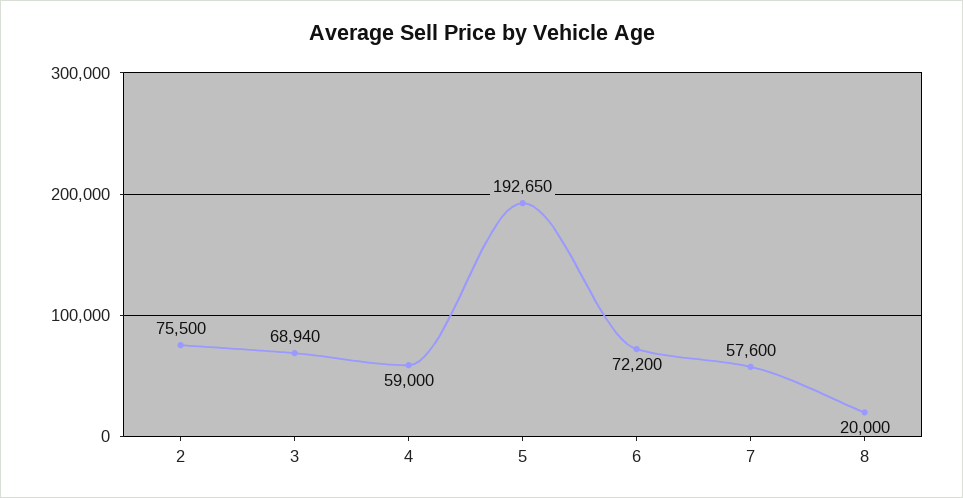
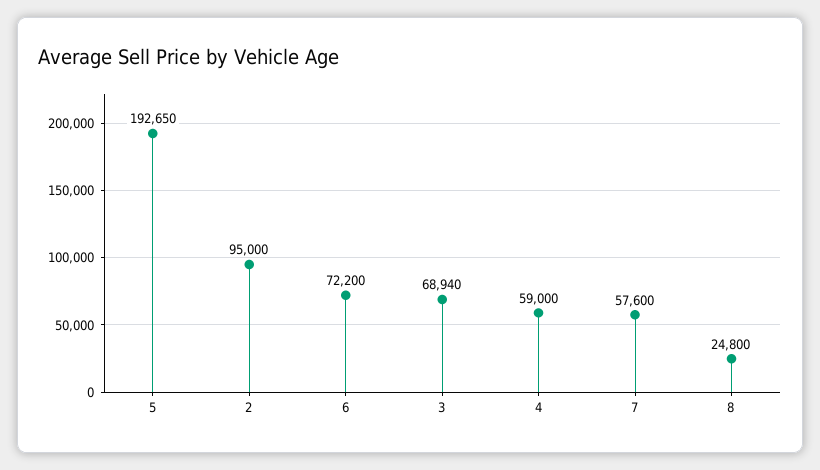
2: 75500 -> 95000
8: 20000 -> 24800

